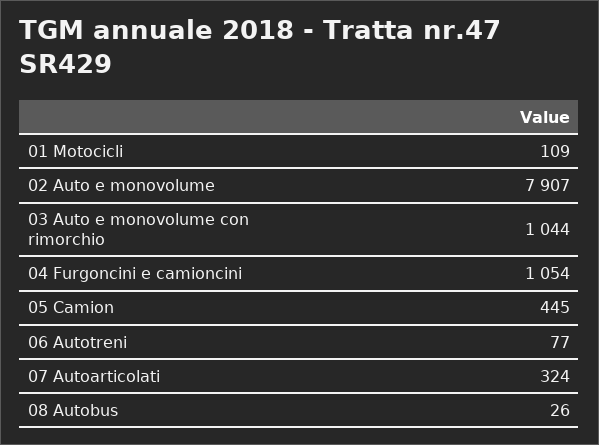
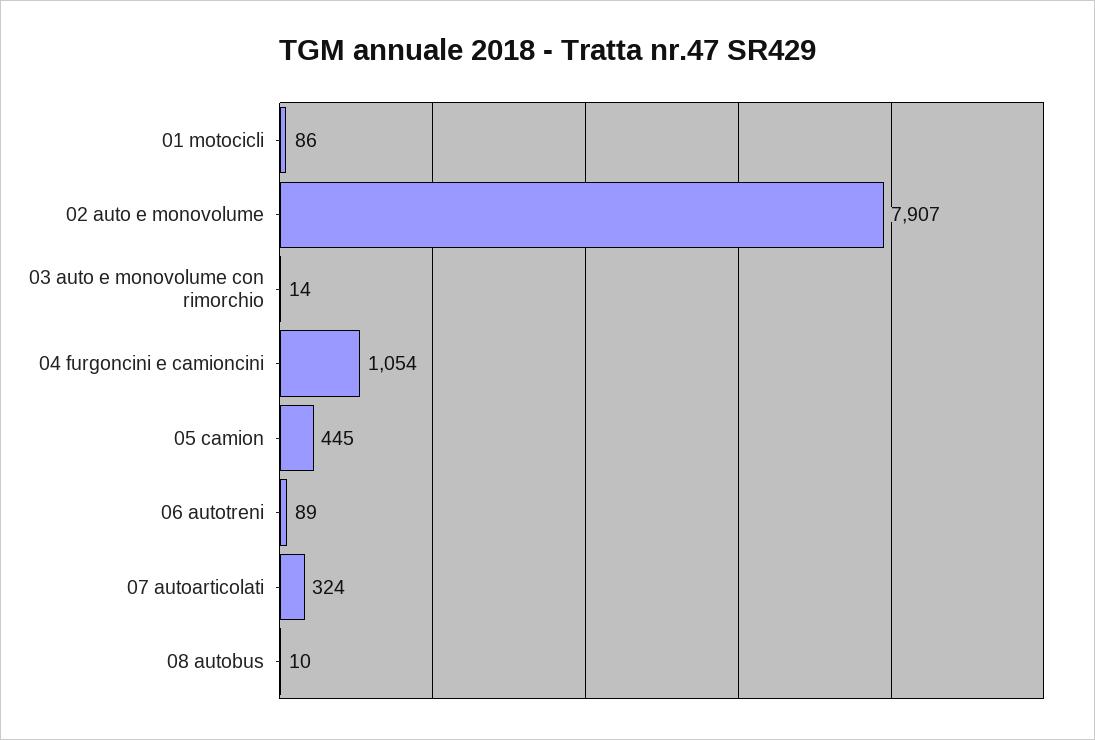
01 Motocicli: 109 -> 86
03 Auto e monovolume con rimorchio: 1044 -> 14
06 Autotreni: 77 -> 89
08 Autobus: 26 -> 10

